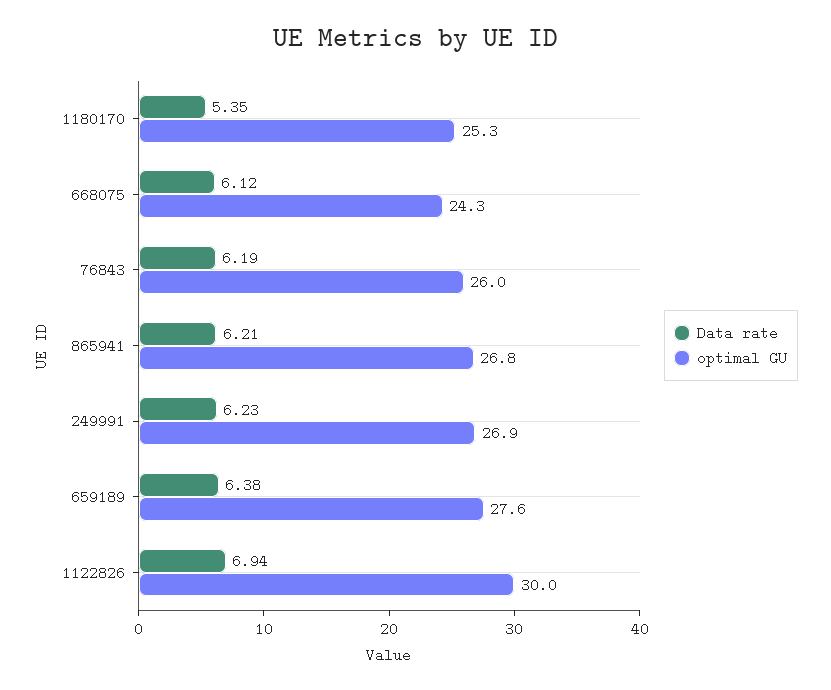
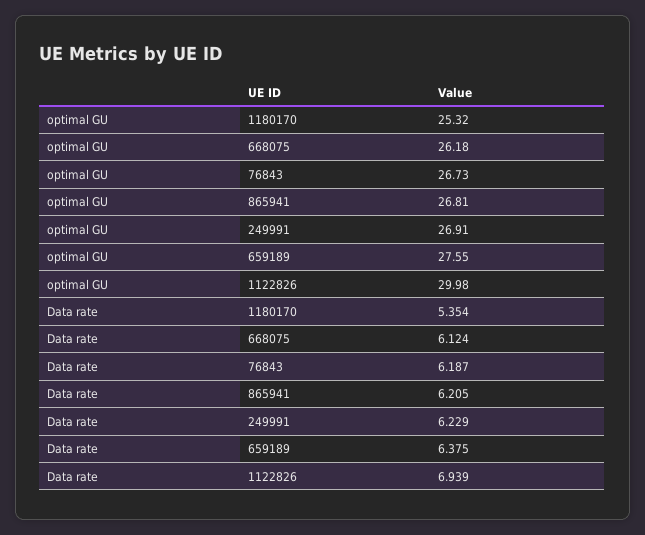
optimal GU, 668075: 24.3 -> 26.18
optimal GU, 76843: 26 -> 26.73

